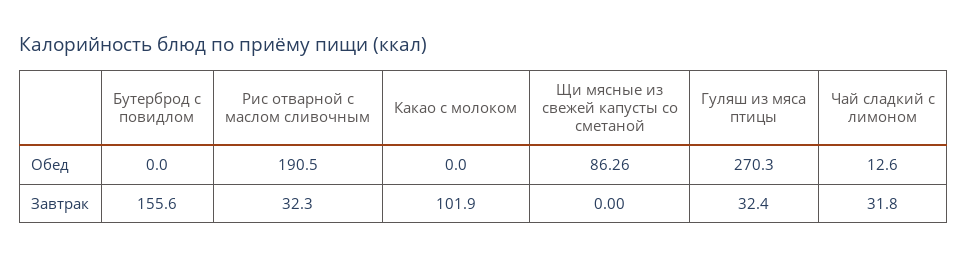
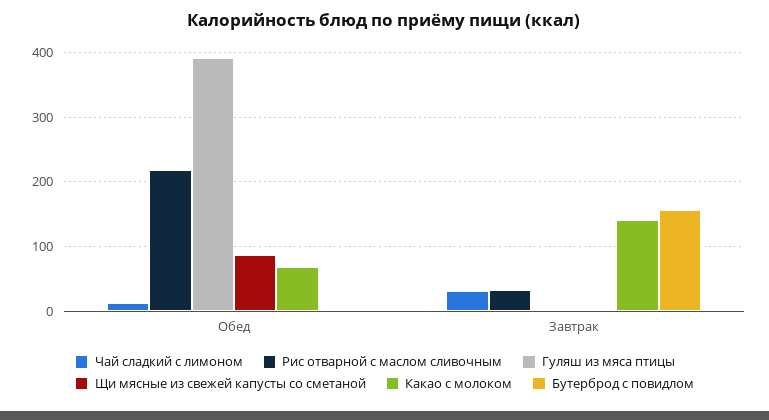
Рис отварной с маслом сливочным, Обед: 190.5 -> 220
Какао с молоком, Обед: 0 -> 70
Гуляш из мяса птицы, Обед: 270.3 -> 390
Какао с молоком, Завтрак: 101.9 -> 140
Гуляш из мяса птицы, Завтрак: 32.4 -> 0

